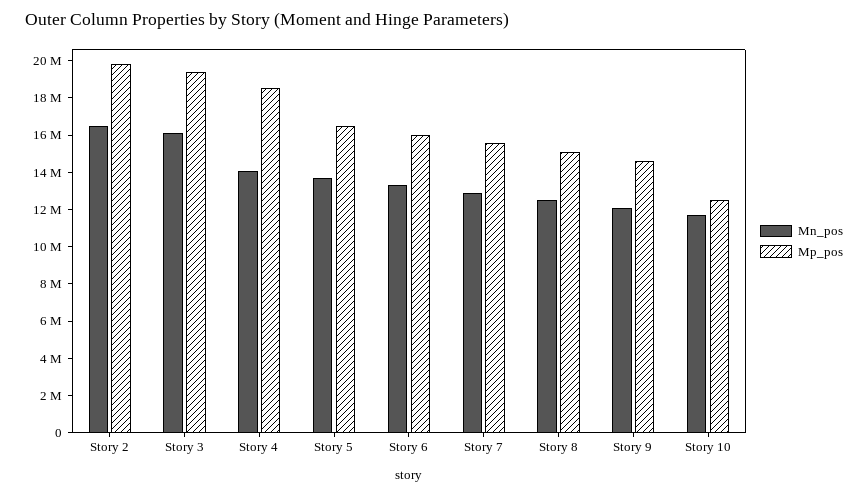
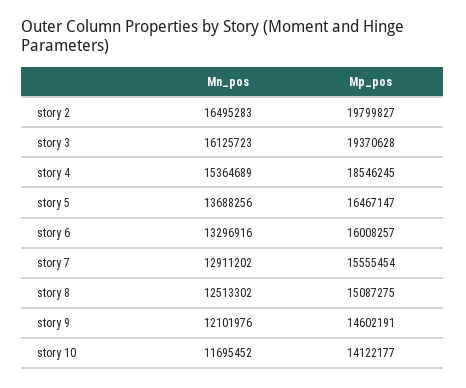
Mn_pos, Story 4: 14000000 -> 15364689
Mp_pos, Story 10: 12500000 -> 14122177

